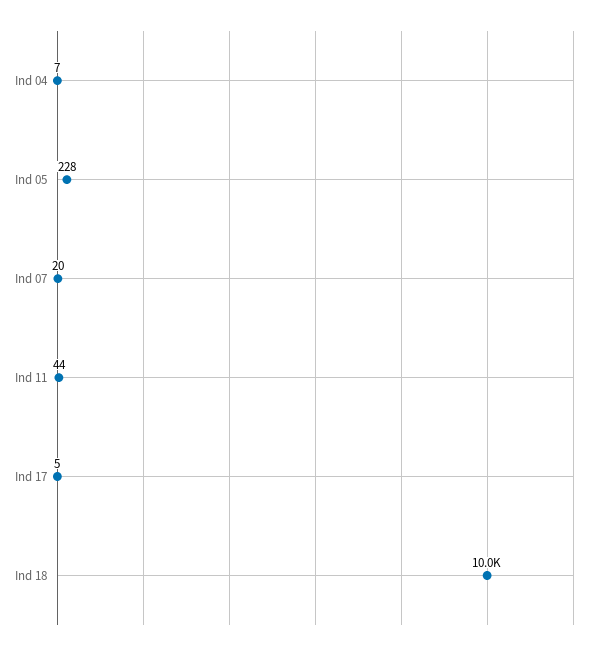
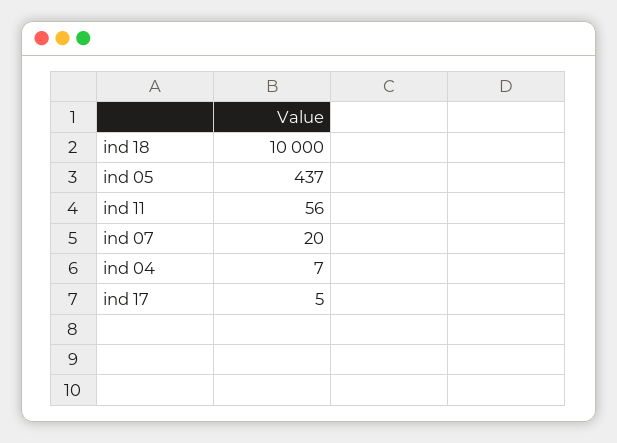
Ind 05: 228 -> 437
Ind 11: 44 -> 56

